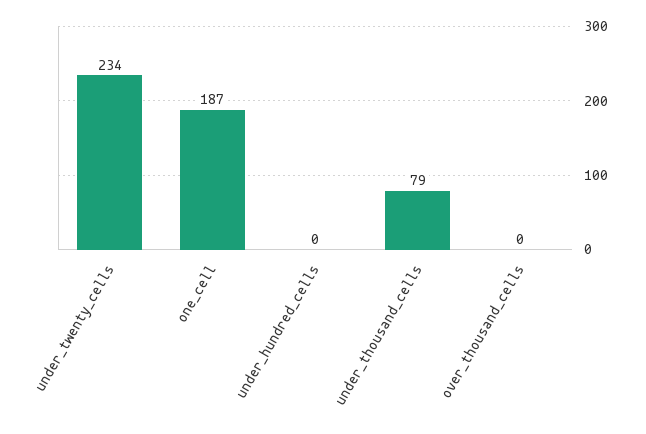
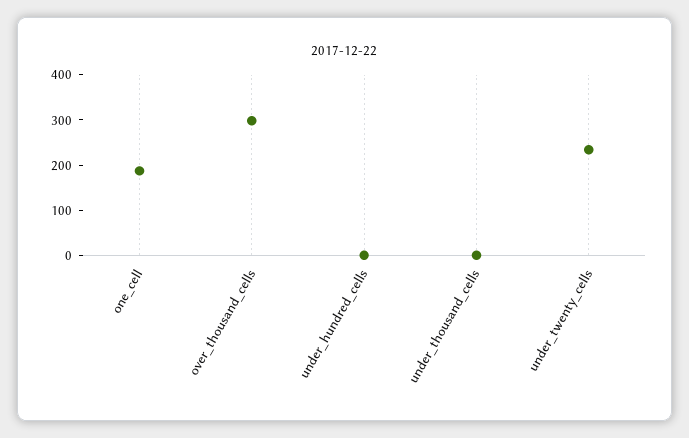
under_thousand_cells: 79 -> 0
over_thousand_cells: 0 -> 300

